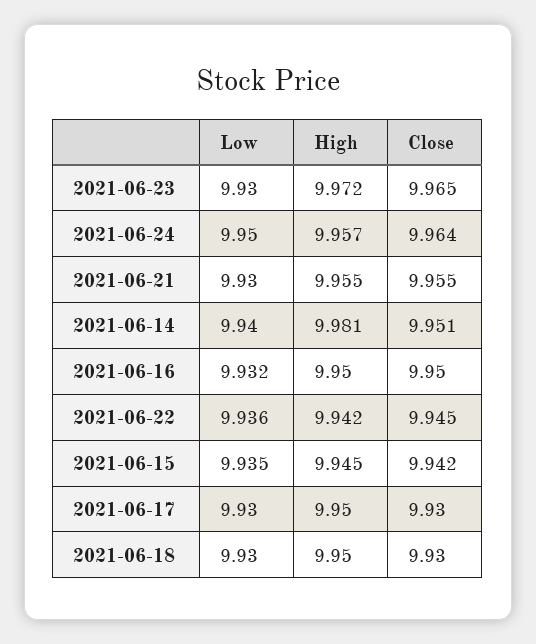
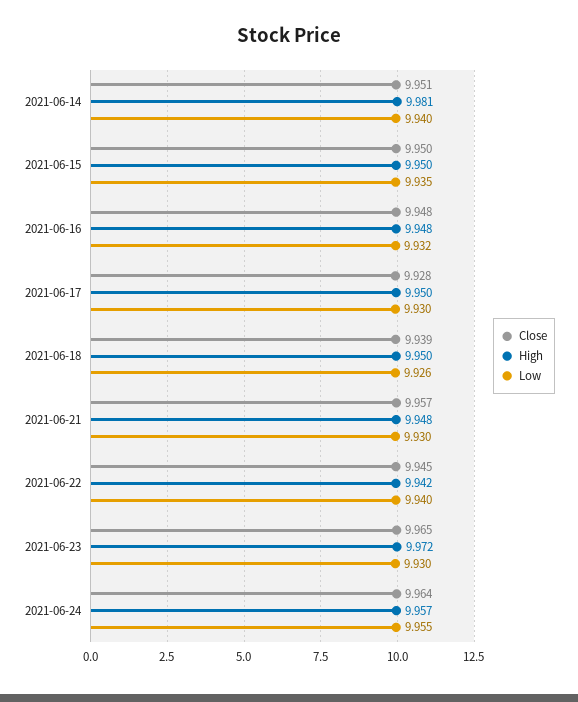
Low, 2021-06-24: 9.95 -> 9.955
High, 2021-06-21: 9.955 -> 9.948
Close, 2021-06-21: 9.955 -> 9.957
High, 2021-06-16: 9.95 -> 9.948
Close, 2021-06-16: 9.95 -> 9.948
Low, 2021-06-22: 9.936 -> 9.94
High, 2021-06-15: 9.945 -> 9.95
Close, 2021-06-15: 9.942 -> 9.95
Close, 2021-06-17: 9.93 -> 9.928
Low, 2021-06-18: 9.93 -> 9.926
Close, 2021-06-18: 9.93 -> 9.939

